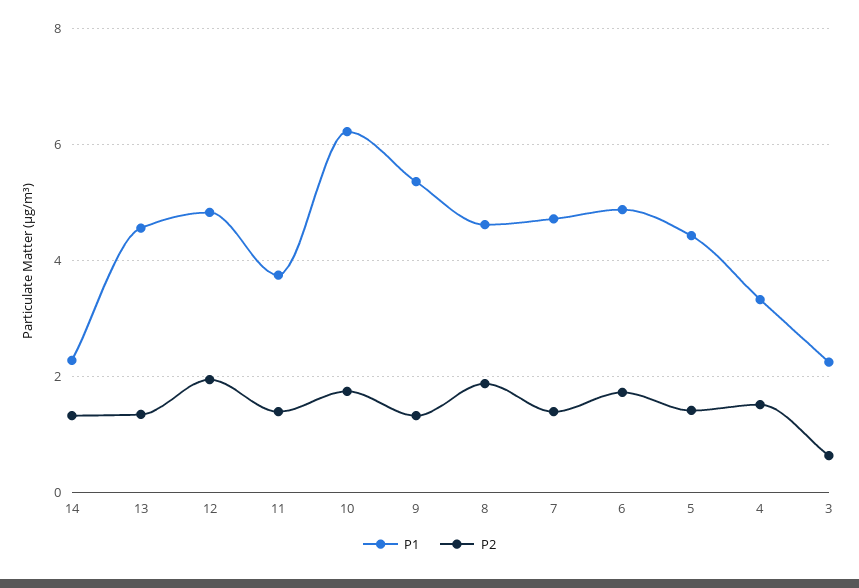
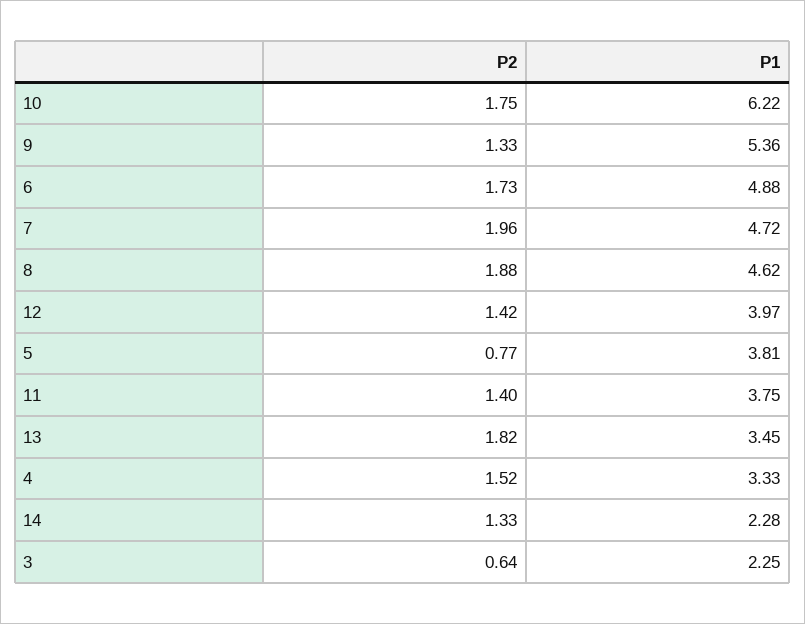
P1, 13: 4.6 -> 3.45
P2, 13: 1.4 -> 1.82
P1, 12: 4.8 -> 3.97
P2, 12: 2 -> 1.42
P2, 7: 1.4 -> 1.96
P1, 5: 4.4 -> 3.81
P2, 5: 1.4 -> 0.77

